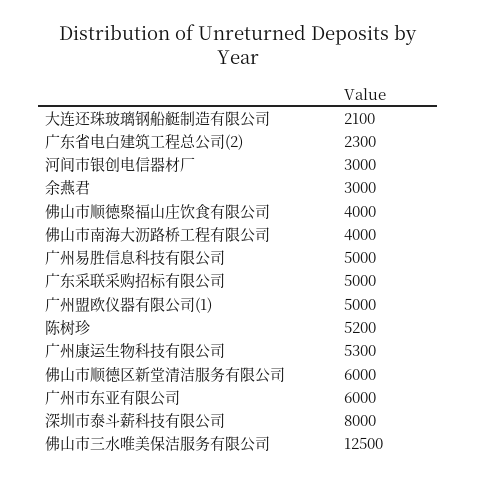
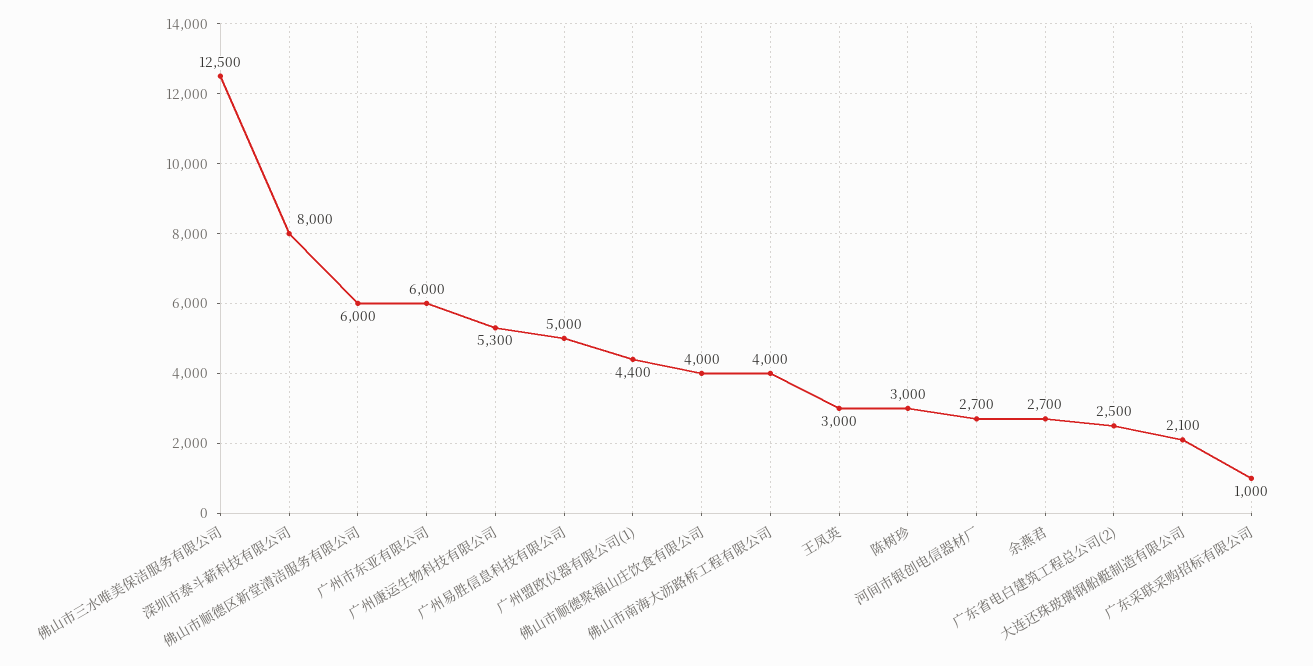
广东省电白建筑工程总公司(2): 2300 -> 2500
河间市银创电信器材厂: 3000 -> 2700
余燕君: 3000 -> 2700
广东采联采购招标有限公司: 5000 -> 1000
广州盟欧仪器有限公司(1): 5000 -> 4400
陈树珍: 5200 -> 3000
王凤英: none -> 3000

